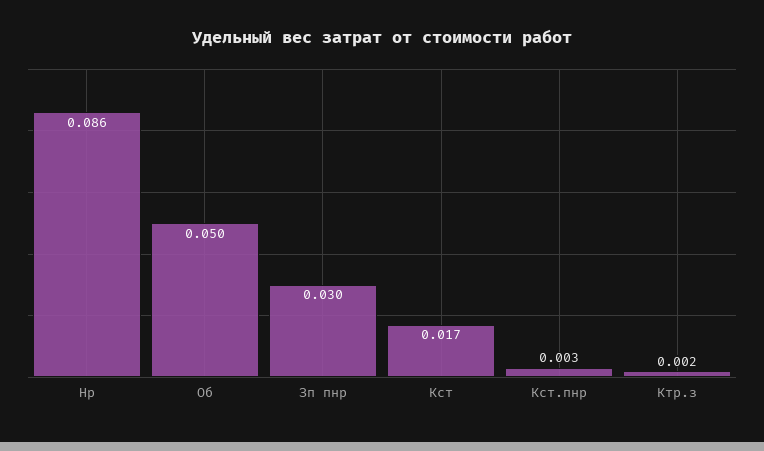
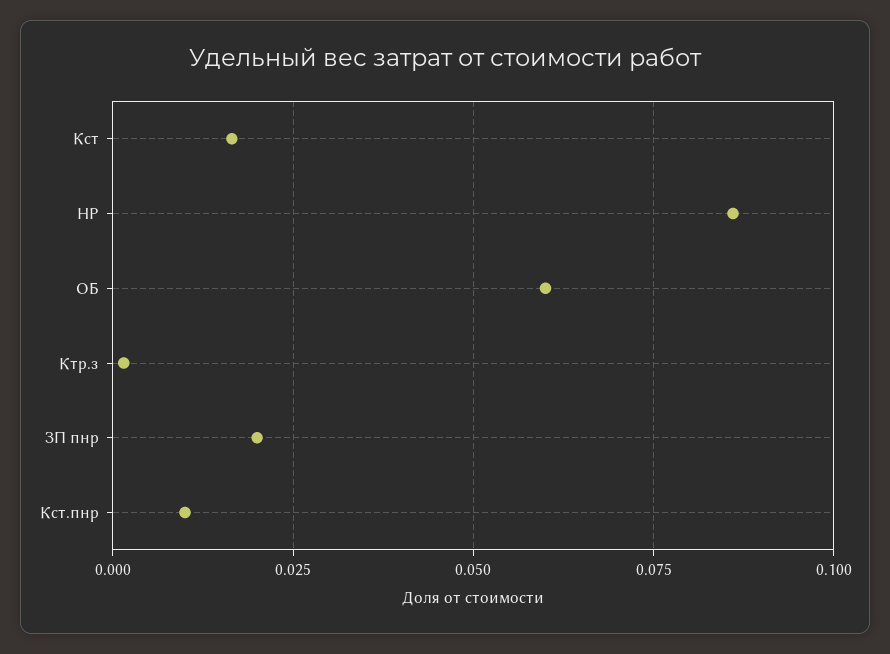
Об: 0.05 -> 0.06
Зп пнр: 0.03 -> 0.02
Кст.пнр: 0.003 -> 0.01

